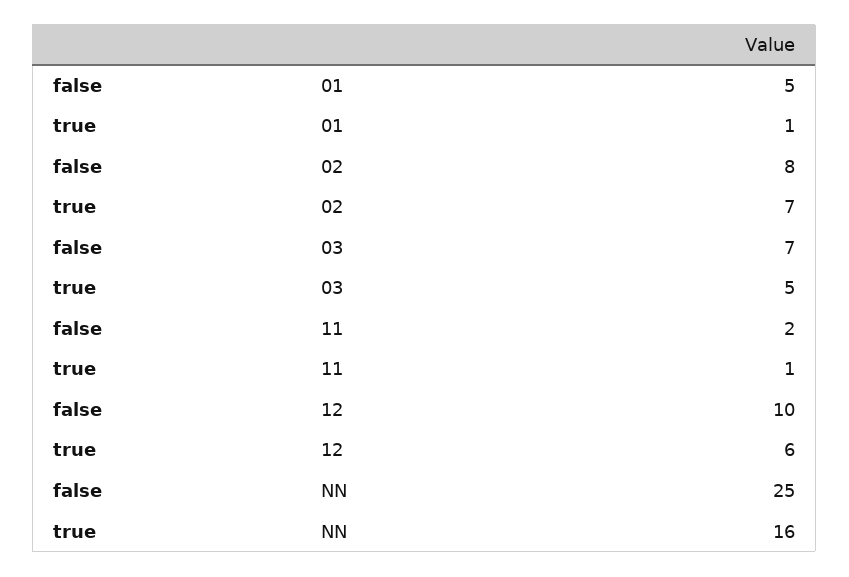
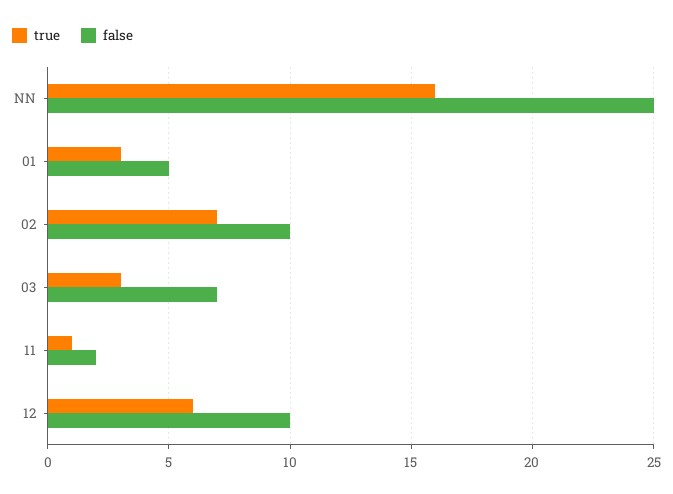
true, 01: 1 -> 3
false, 02: 8 -> 10
true, 03: 5 -> 3

